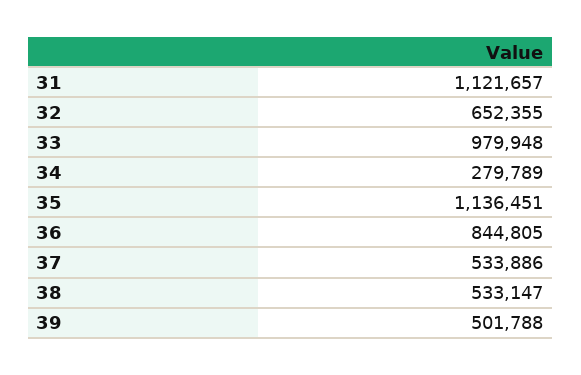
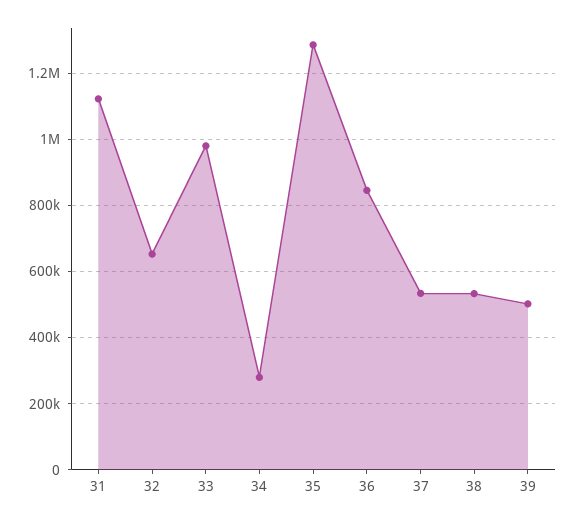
35: 1136451 -> 1280000

